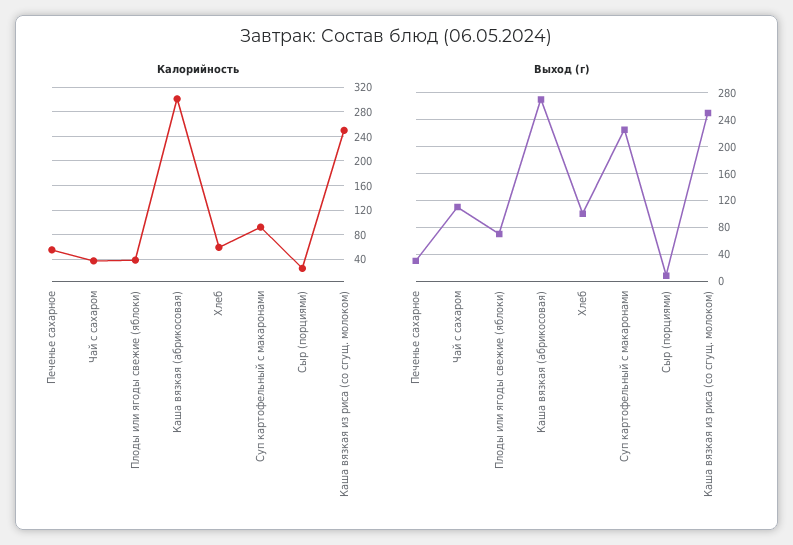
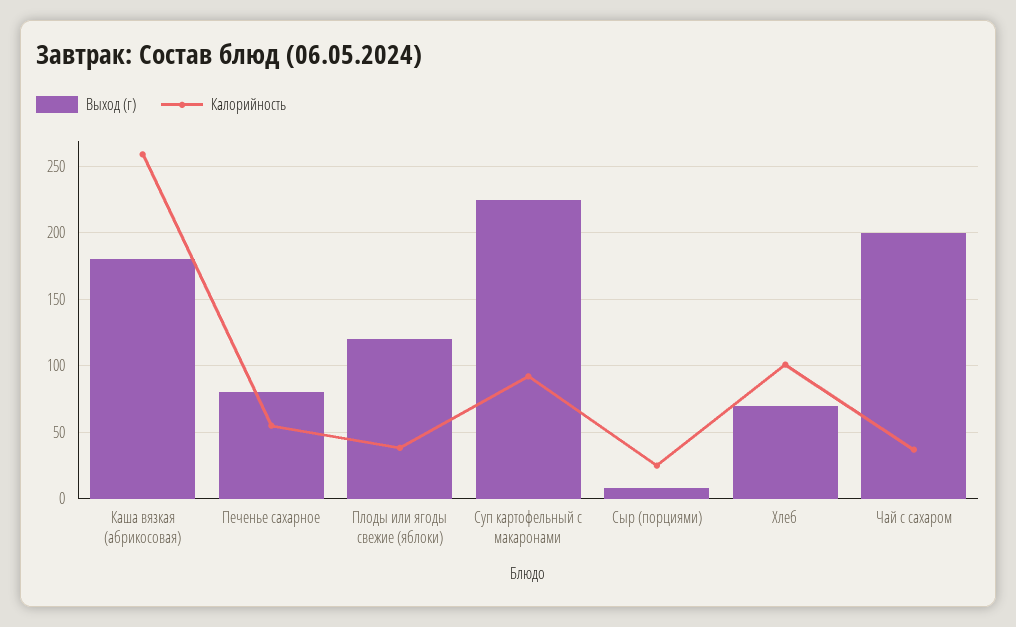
Калорийность, Каша вязкая (абрикосовая): 300 -> 260
Калорийность, Хлеб: 60 -> 100
Калорийность, Каша вязкая из риса (со сгущ. молоком): 250 -> none
Выход (г), Печенье сахарное: 30 -> 80
Выход (г), Чай с сахаром: 110 -> 200
Выход (г), Плоды или ягоды свежие (яблоки): 70 -> 120
Выход (г), Каша вязкая (абрикосовая): 270 -> 180
Выход (г), Хлеб: 100 -> 70
Выход (г), Каша вязкая из риса (со сгущ. молоком): 250 -> none

